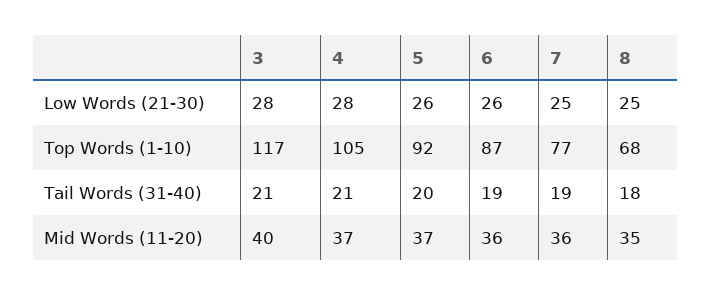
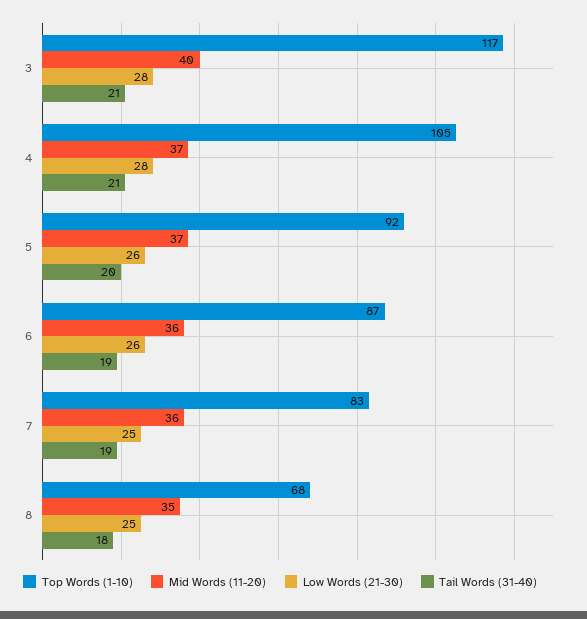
Top Words (1-10), 7: 77 -> 83

